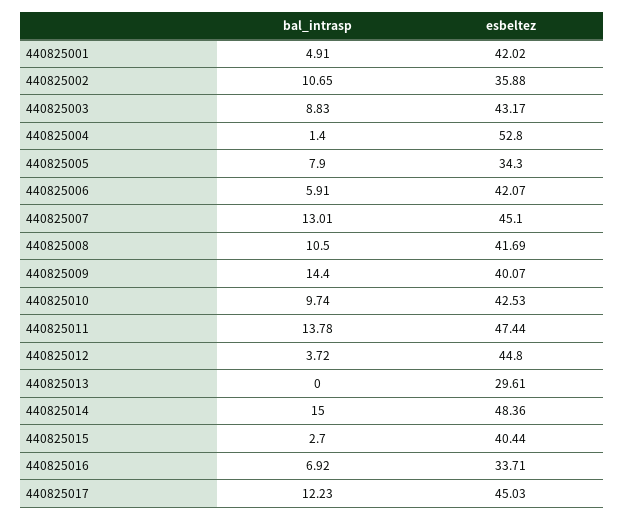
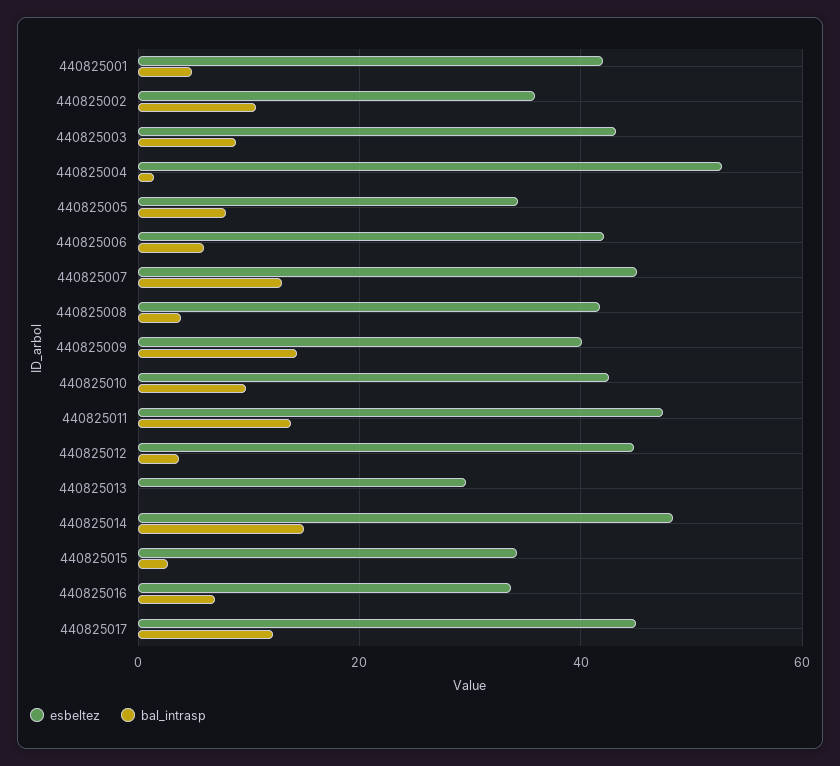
bal_intrasp, 440825008: 10.5 -> 4
esbeltez, 440825015: 40.44 -> 34

